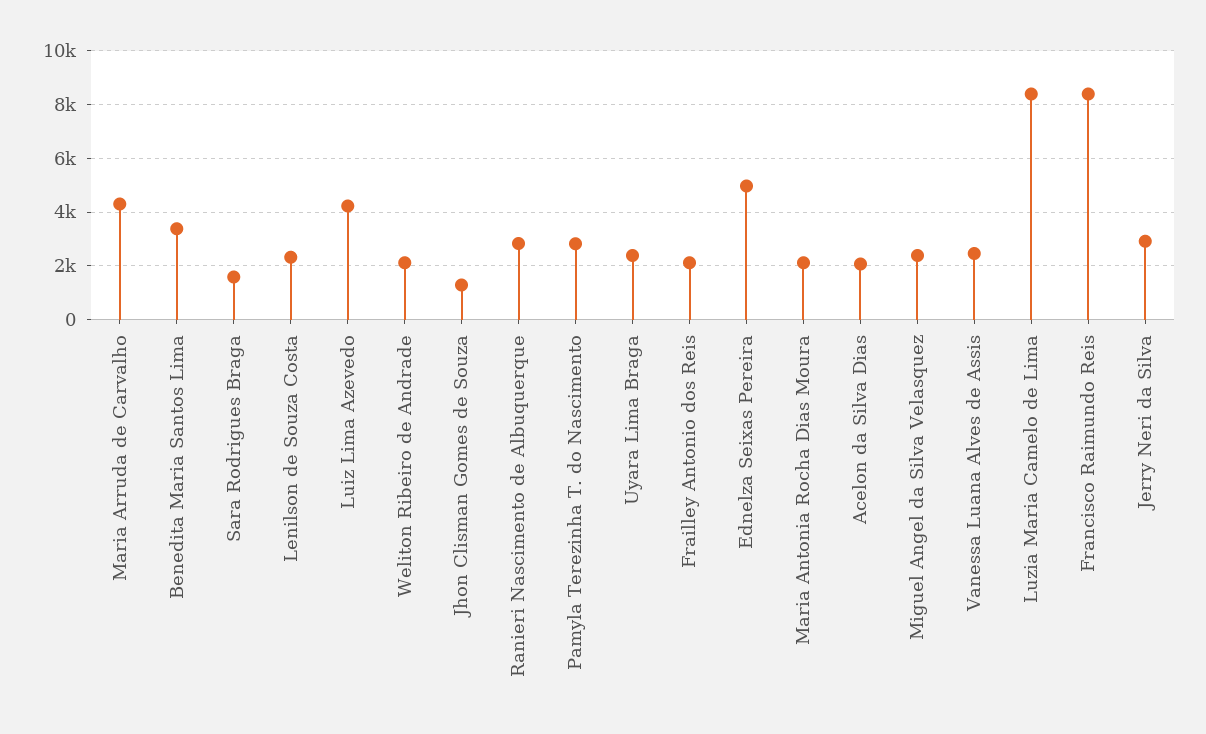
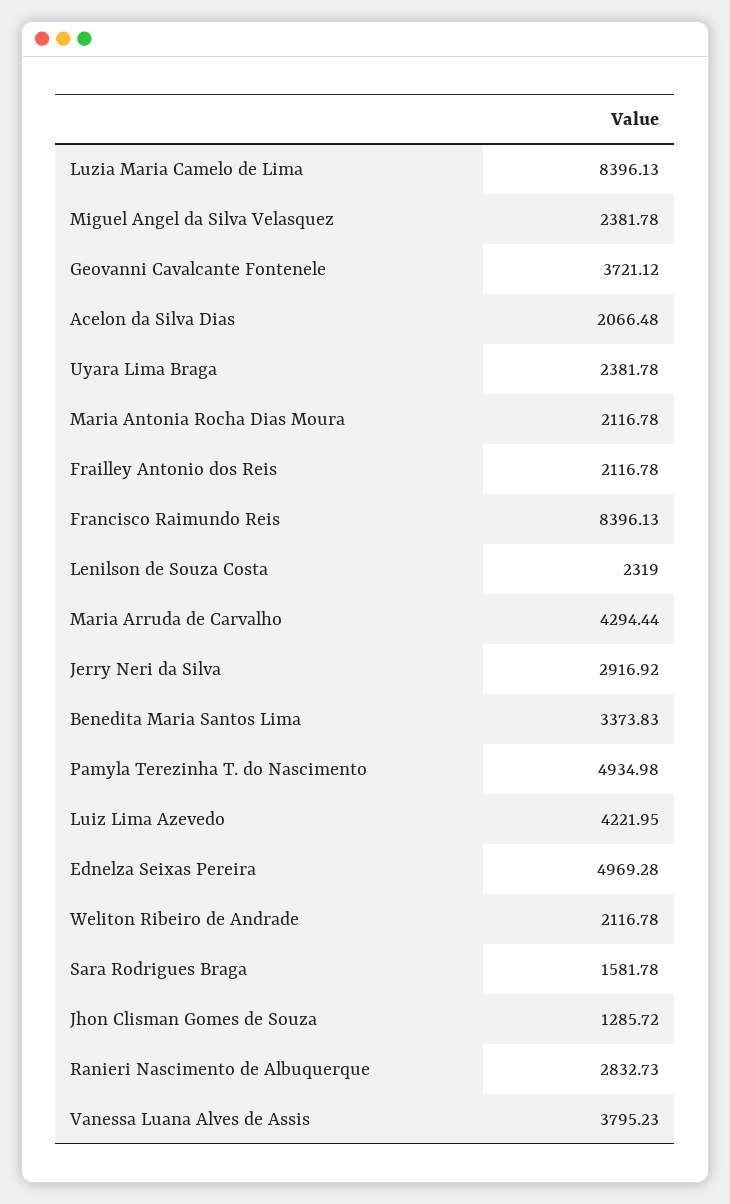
Pamyla Terezinha T. do Nascimento: 2750 -> 4934.98
Vanessa Luana Alves de Assis: 2500 -> 3795.23
Geovanni Cavalcante Fontenele: none -> 3721.12

